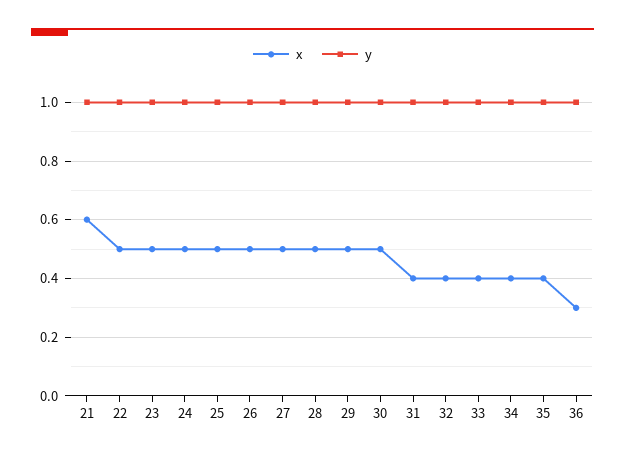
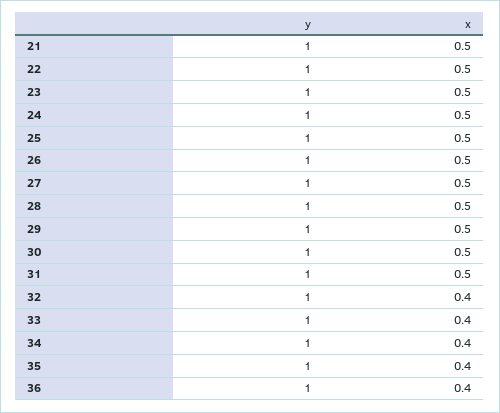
x, 21: 0.6 -> 0.5
x, 31: 0.4 -> 0.5
x, 36: 0.3 -> 0.4

